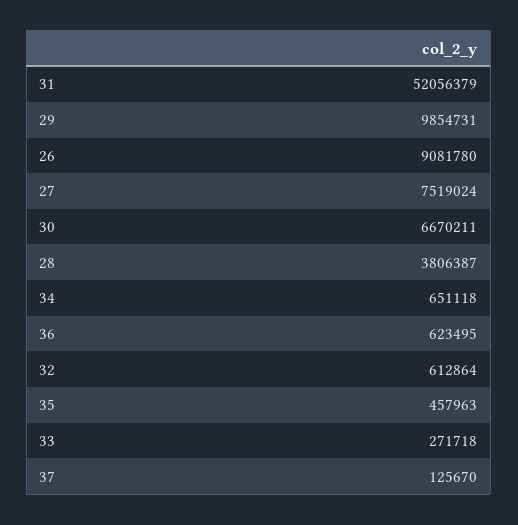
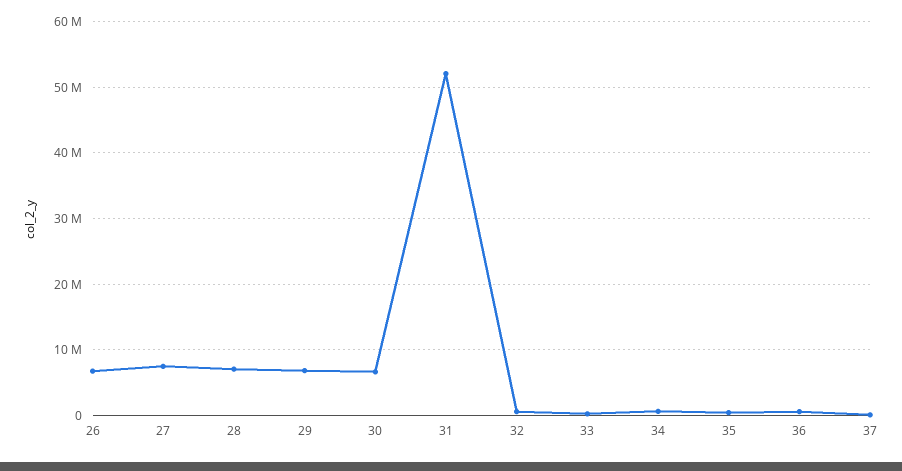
29: 9854731 -> 7000000
26: 9081780 -> 7000000
28: 3806387 -> 7000000

